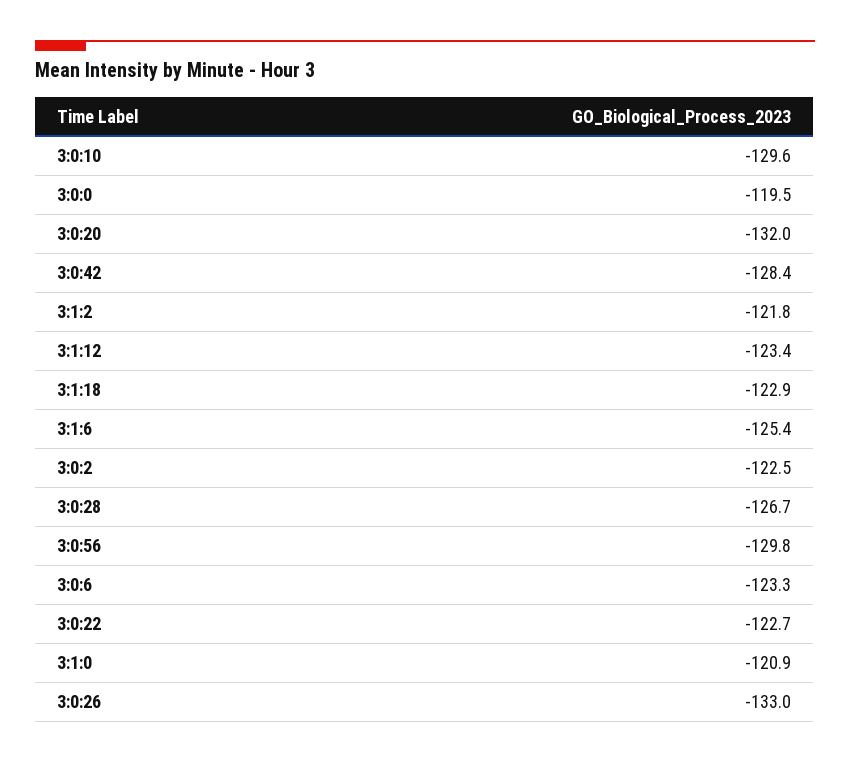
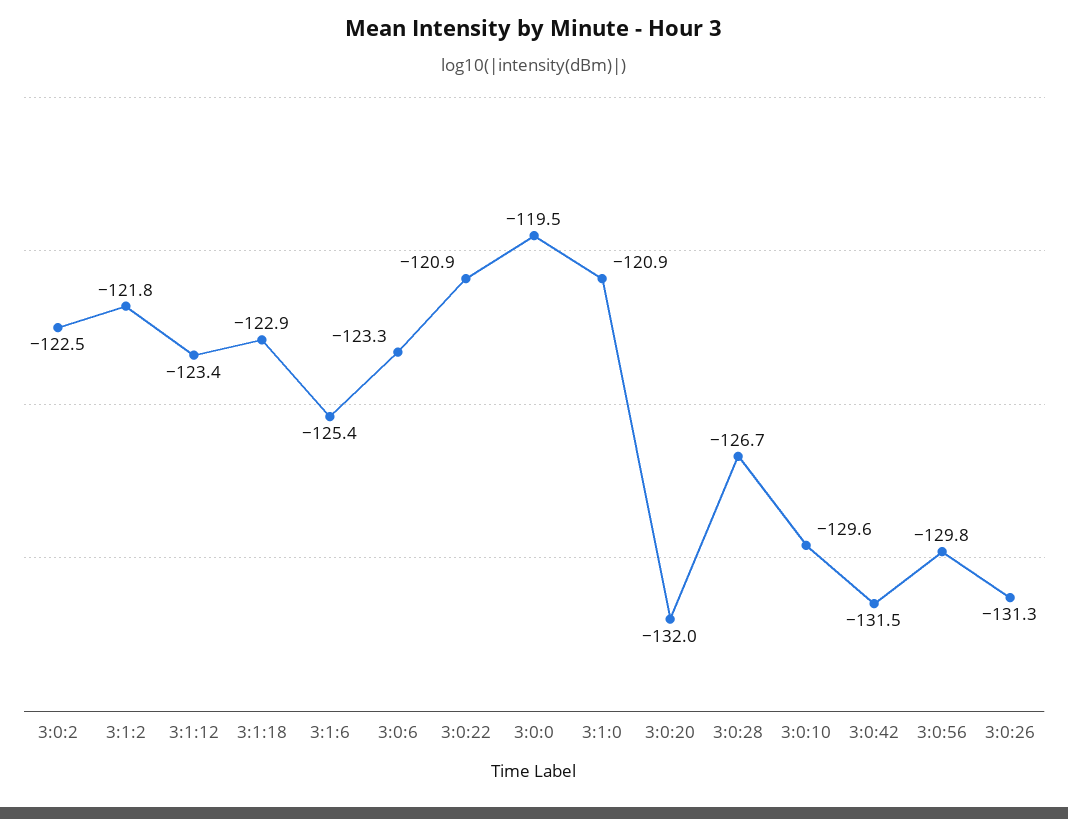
3:0:42: -128.4 -> -131.5
3:0:22: -122.7 -> -120.9
3:0:26: -133 -> -131.3

